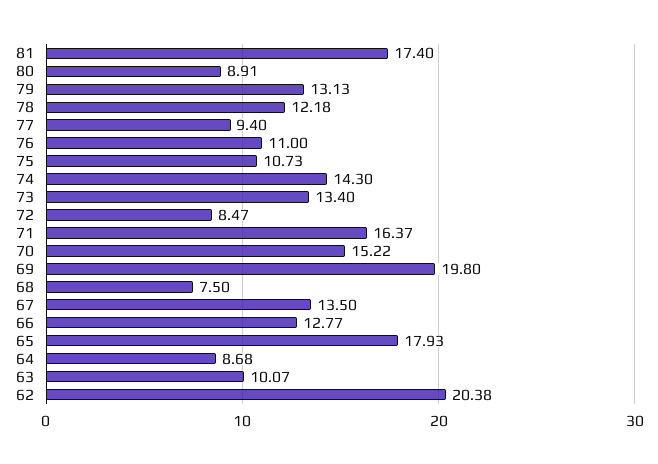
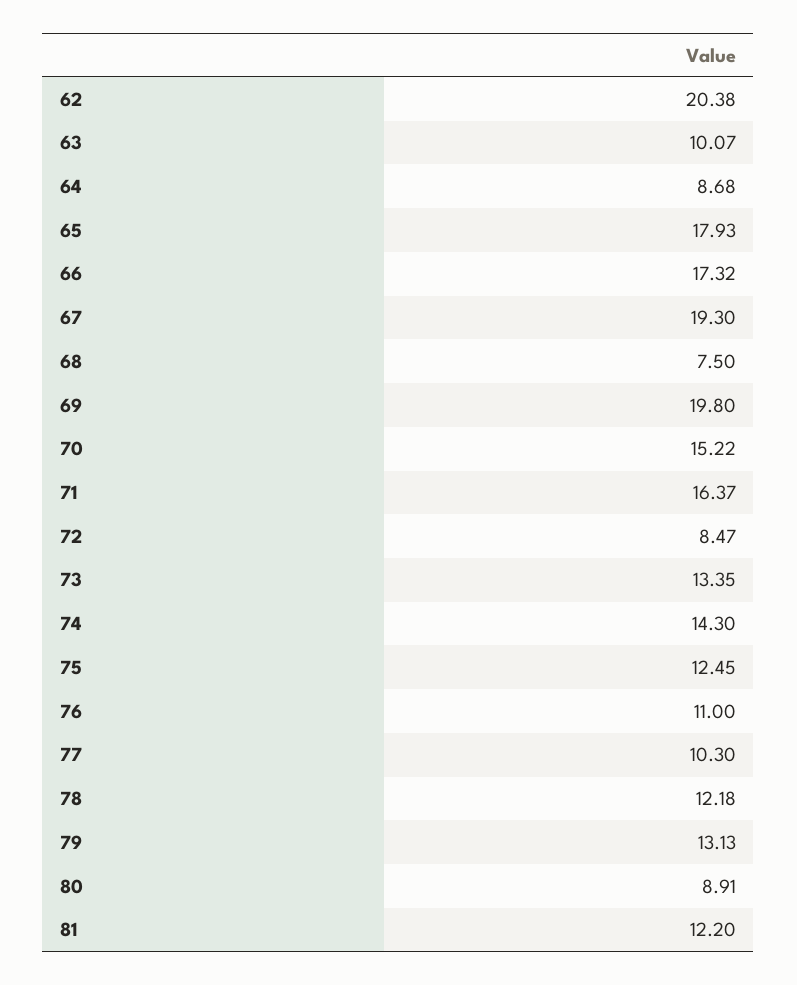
81: 17.4 -> 12.2
77: 9.4 -> 10.3
75: 10.73 -> 12.45
73: 13.4 -> 13.35
67: 13.5 -> 19.3
66: 12.77 -> 17.32

